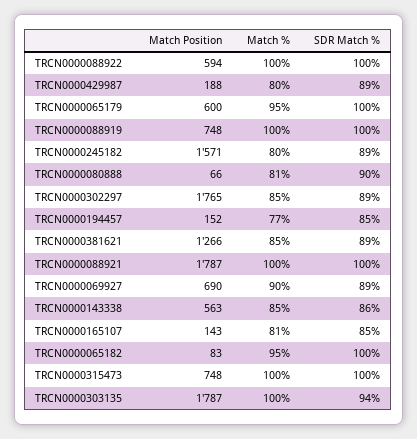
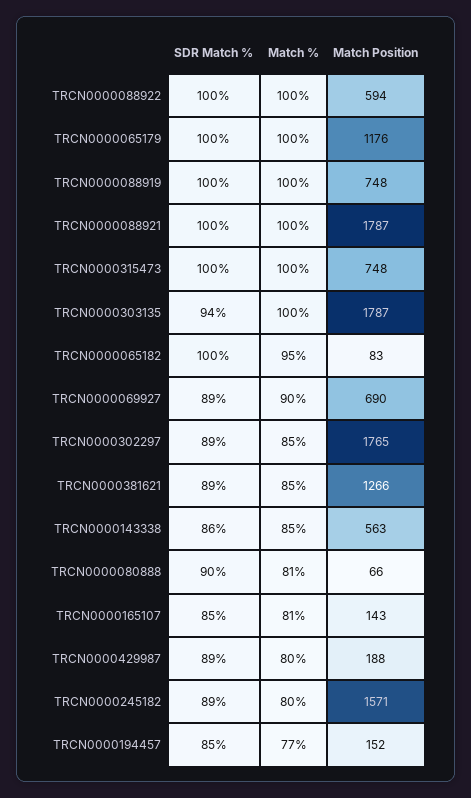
Match Position, TRCN0000065179: 600 -> 1176
Match %, TRCN0000065179: 95 -> 100

